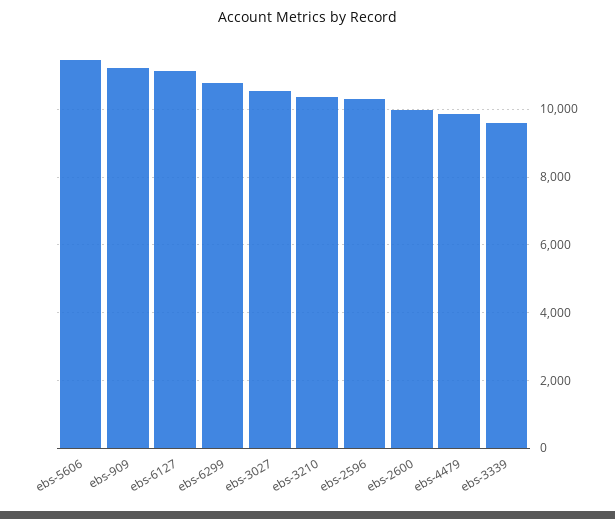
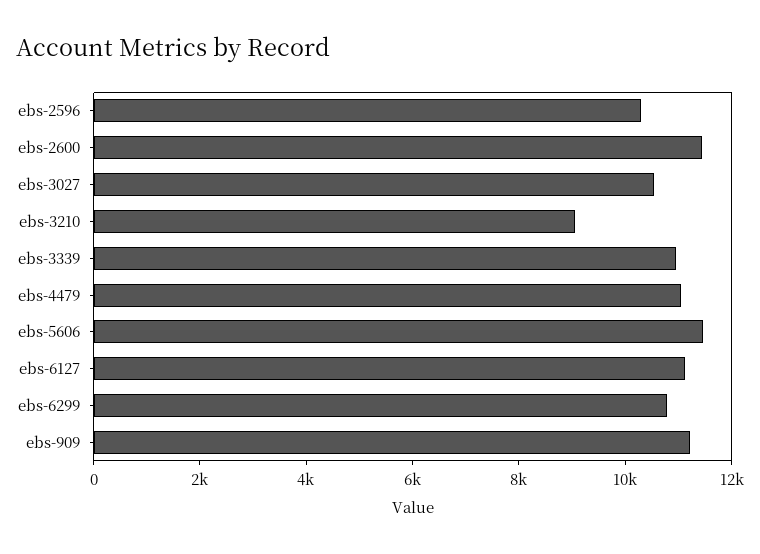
ebs-3210: 10400 -> 9000
ebs-2600: 10000 -> 11500
ebs-4479: 9800 -> 11000
ebs-3339: 9600 -> 11000

